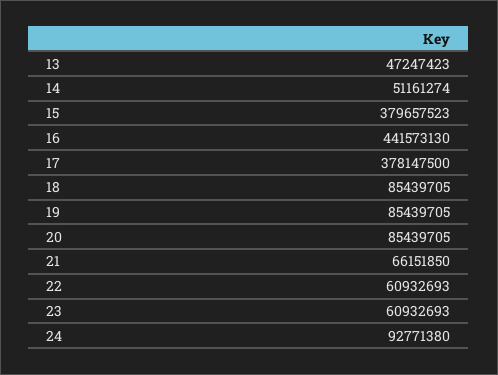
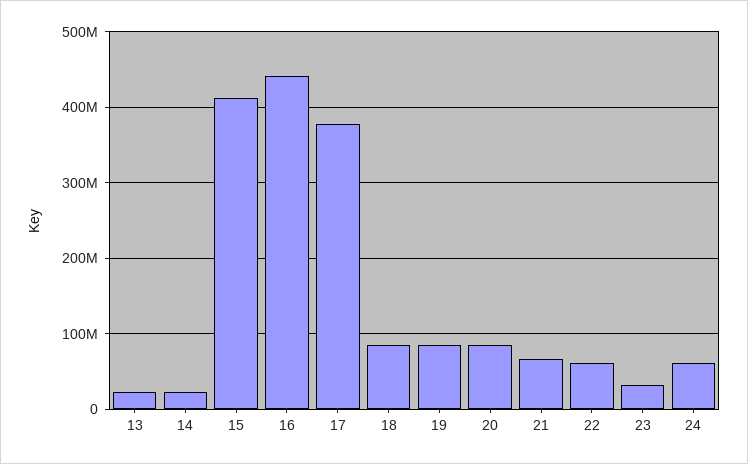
13: 47247423 -> 20000000
14: 51161274 -> 20000000
15: 379657523 -> 410000000
23: 60932693 -> 30000000
24: 92771380 -> 60000000

